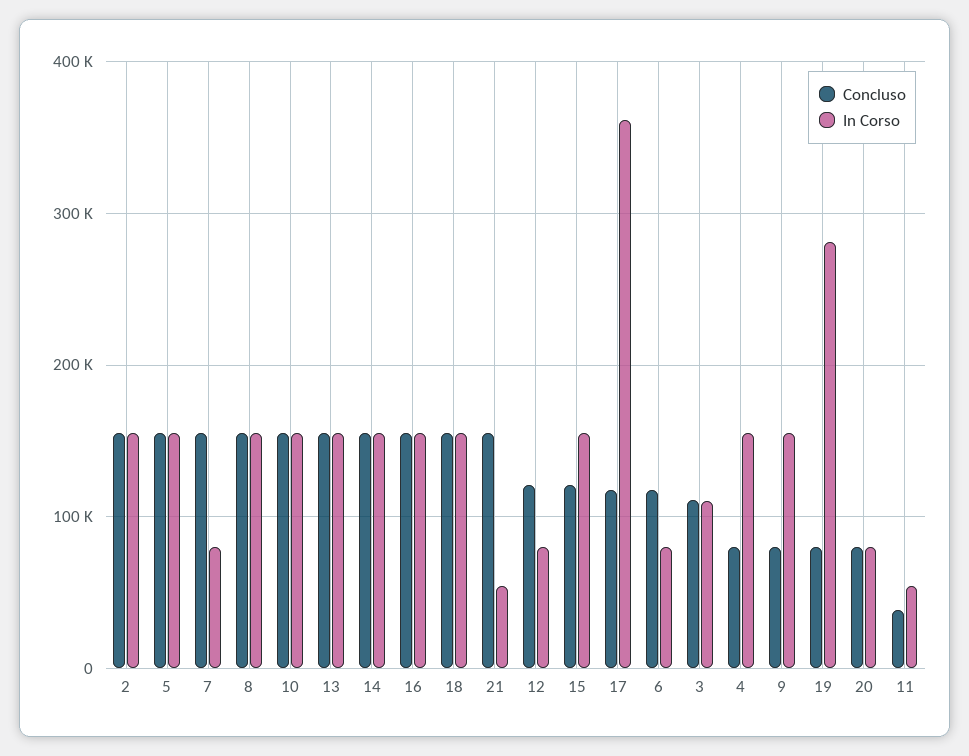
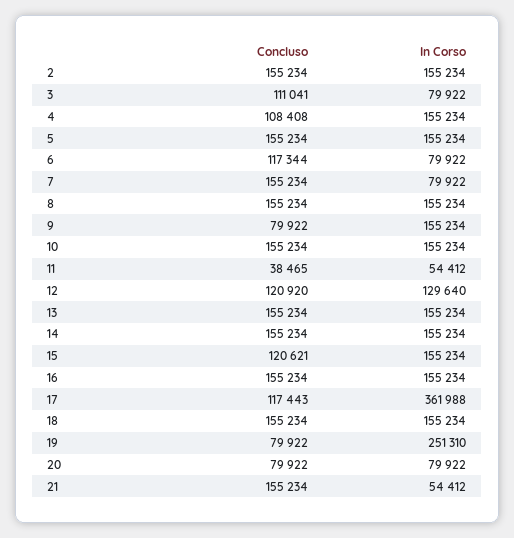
In Corso, 12: 80000 -> 129640
In Corso, 3: 110000 -> 79922
Concluso, 4: 80000 -> 108408
In Corso, 19: 280000 -> 251310

